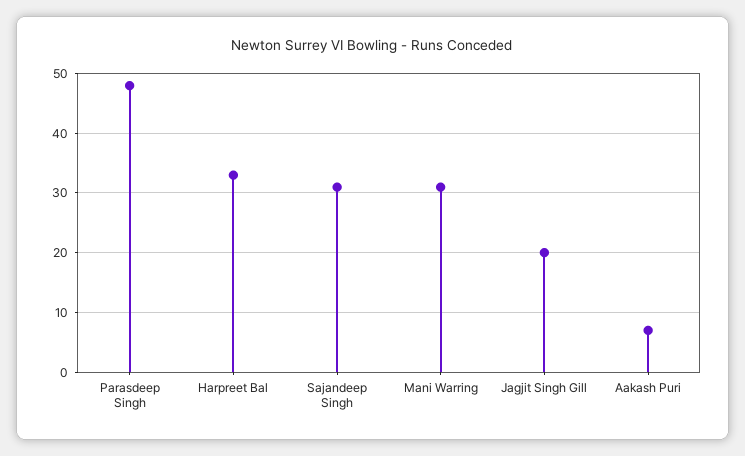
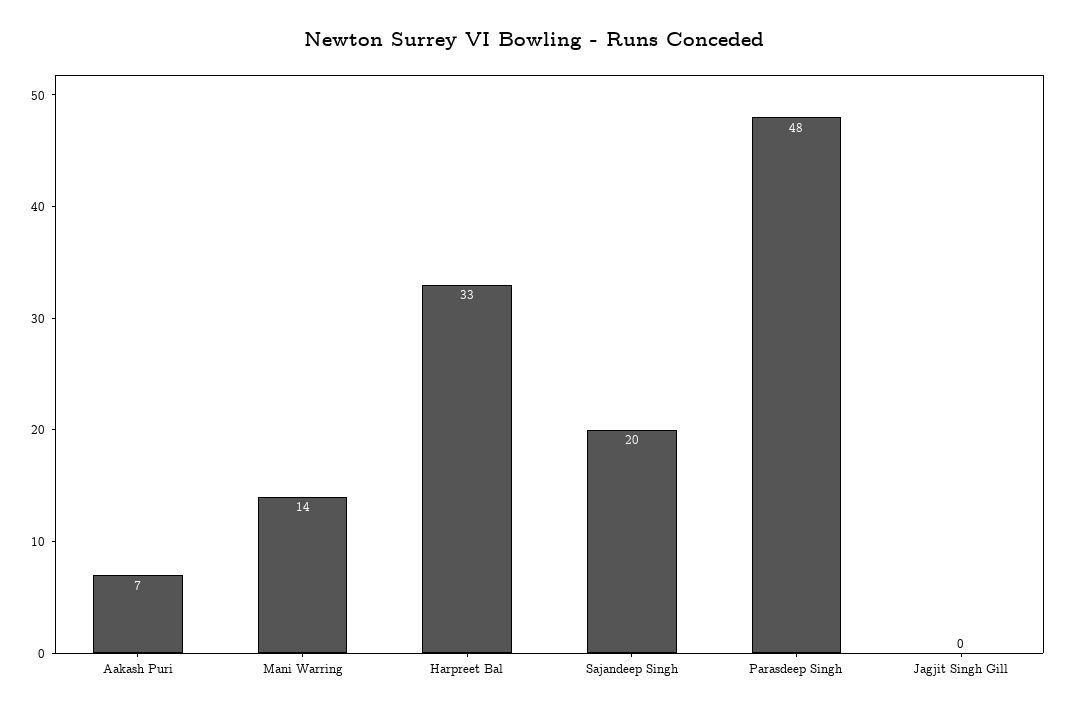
Sajandeep Singh: 30 -> 20
Mani Warring: 30 -> 14
Jagjit Singh Gill: 20 -> 0

